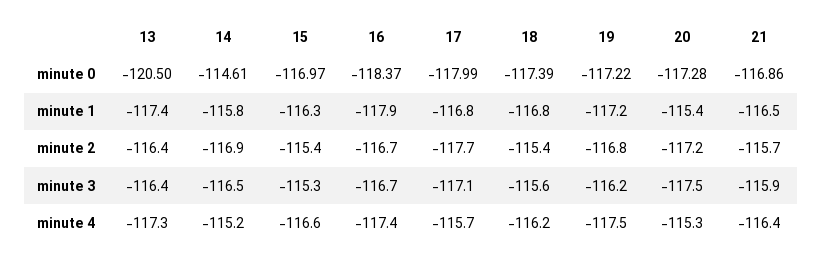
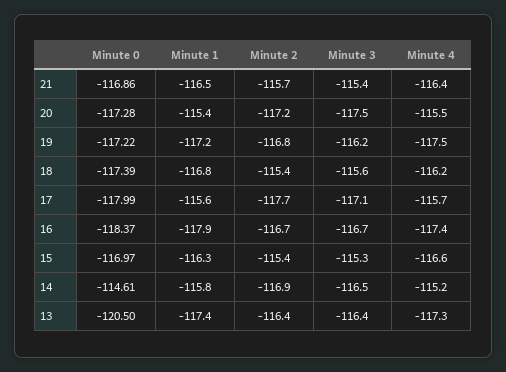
17, minute 1: -116.8 -> -115.6
21, minute 3: -115.9 -> -115.4
20, minute 4: -115.3 -> -115.5

